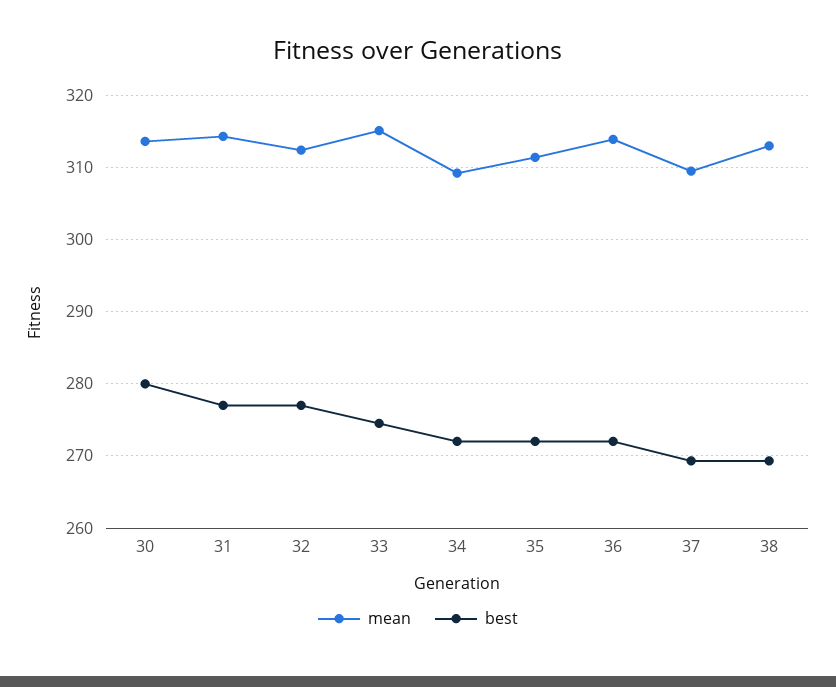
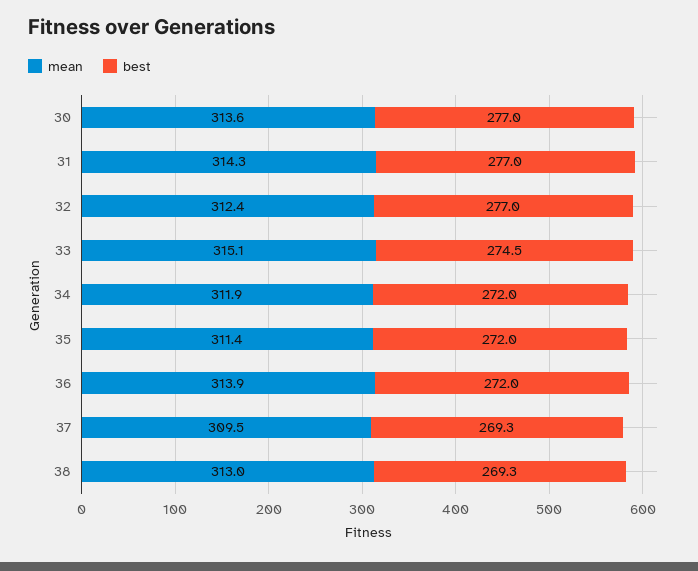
best, 30: 280 -> 277
mean, 34: 309 -> 311.9

